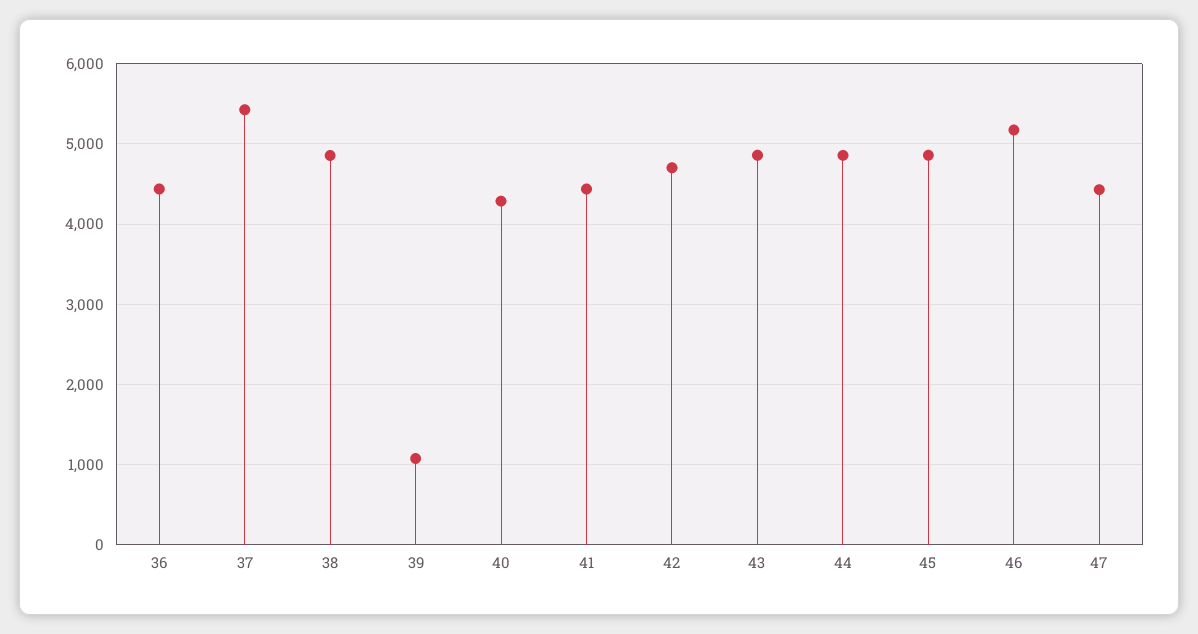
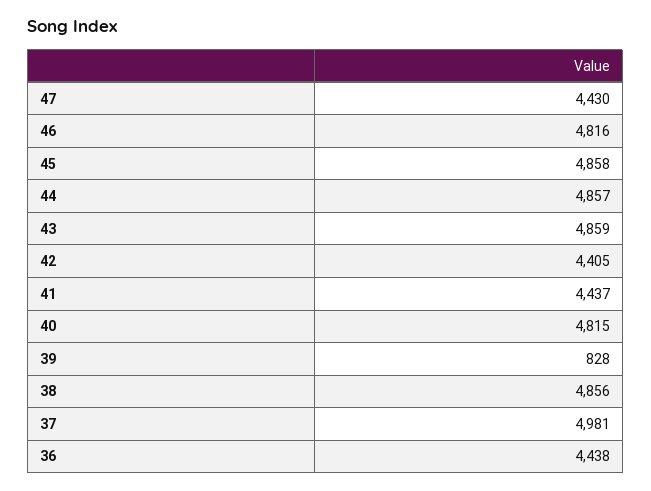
37: 5400 -> 4981
39: 1100 -> 828
40: 4300 -> 4815
42: 4700 -> 4405
46: 5200 -> 4816

